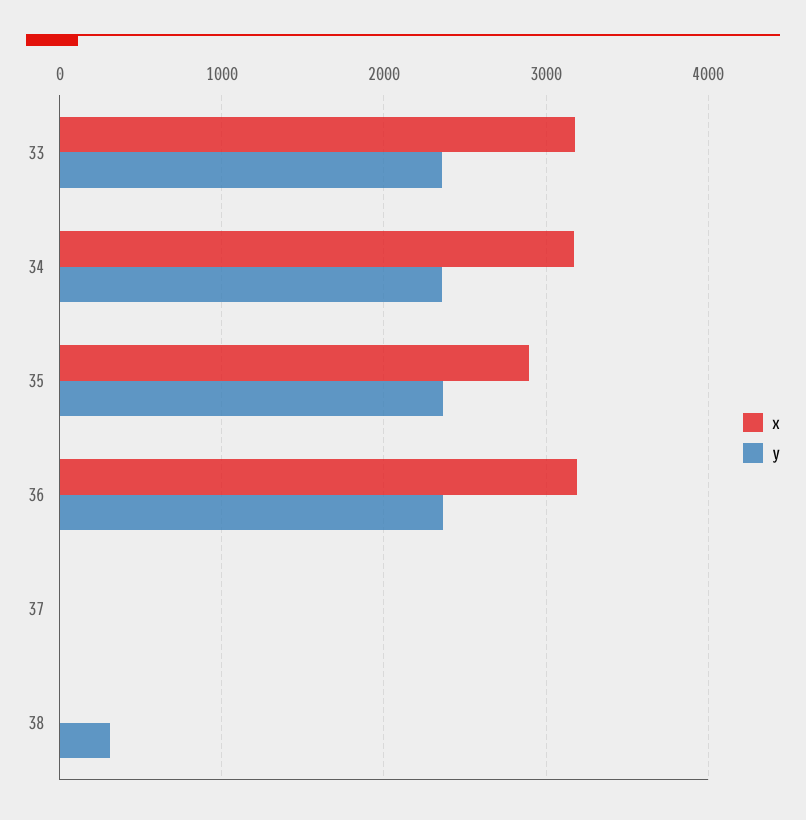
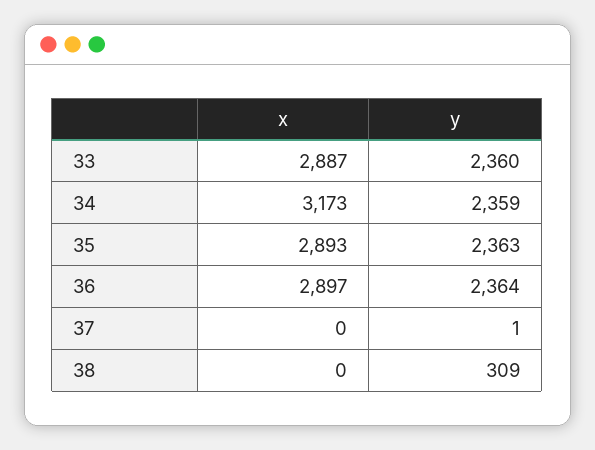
x, 33: 3200 -> 2887
x, 36: 3200 -> 2897

